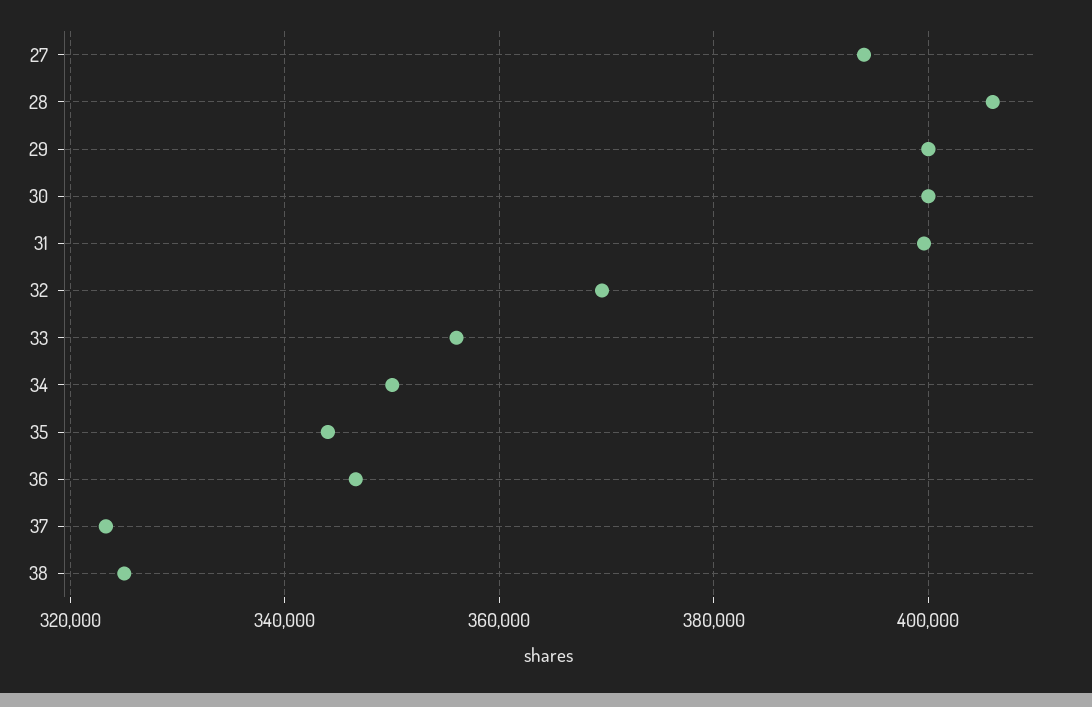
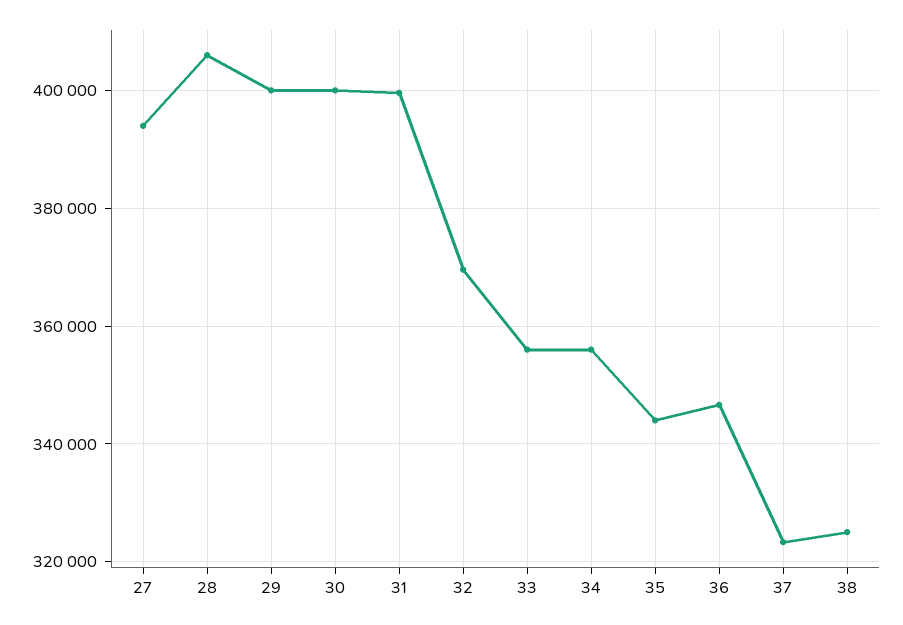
34: 350000 -> 356000

